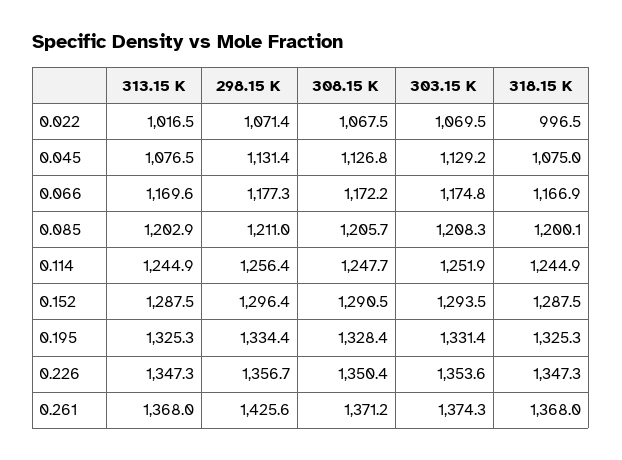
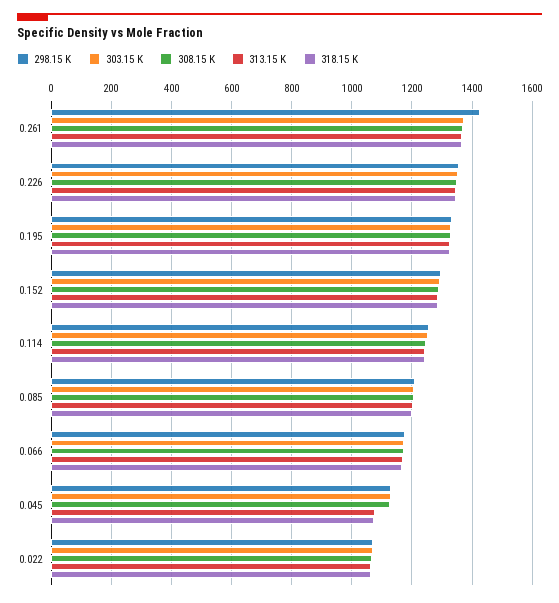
313.15 K, 0.022: 1016.5 -> 1060
318.15 K, 0.022: 996.5 -> 1060

